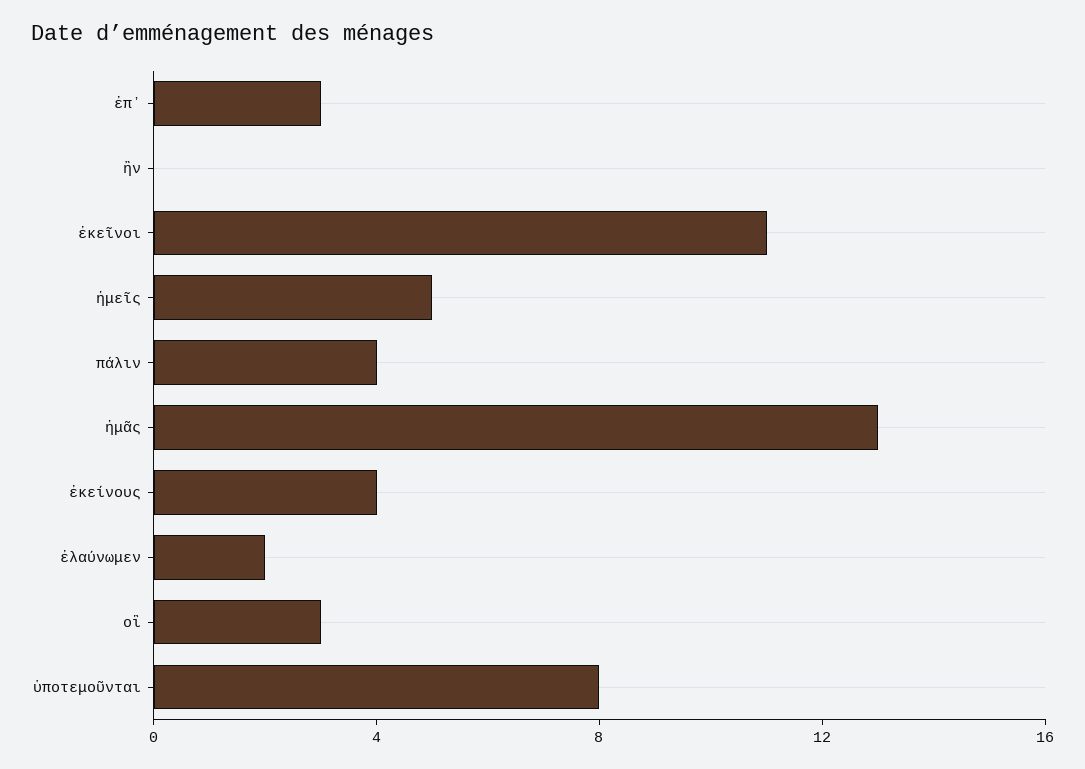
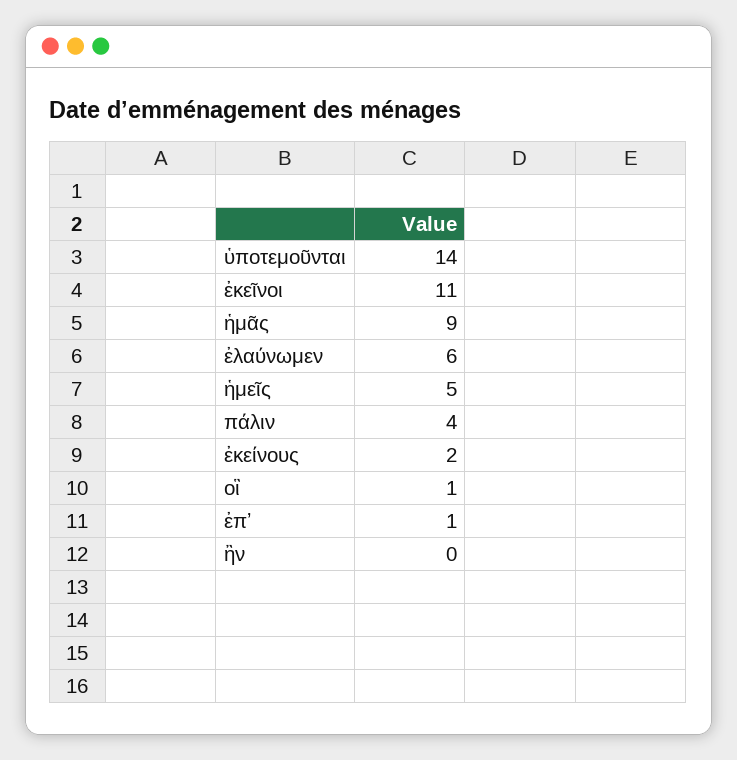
ἐπʼ: 3 -> 1
ἡμᾶς: 13 -> 9
ἐκείνους: 4 -> 2
ἐλαύνωμεν: 2 -> 6
οἳ: 3 -> 1
ὑποτεμοῦνται: 8 -> 14

